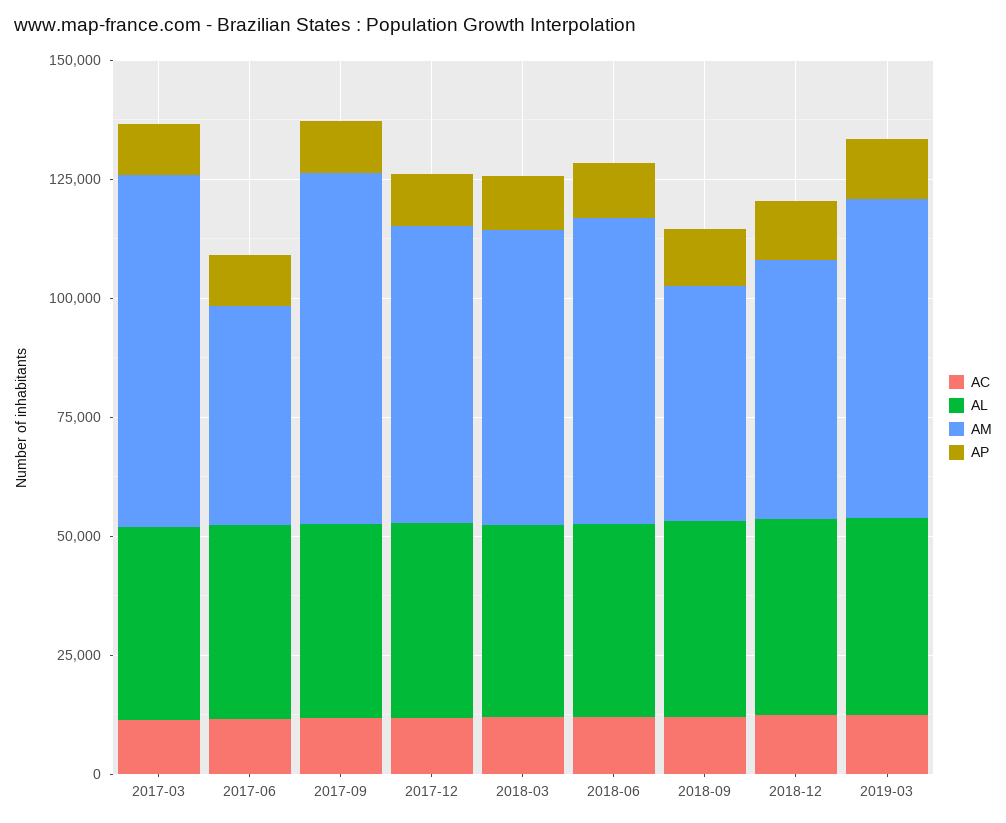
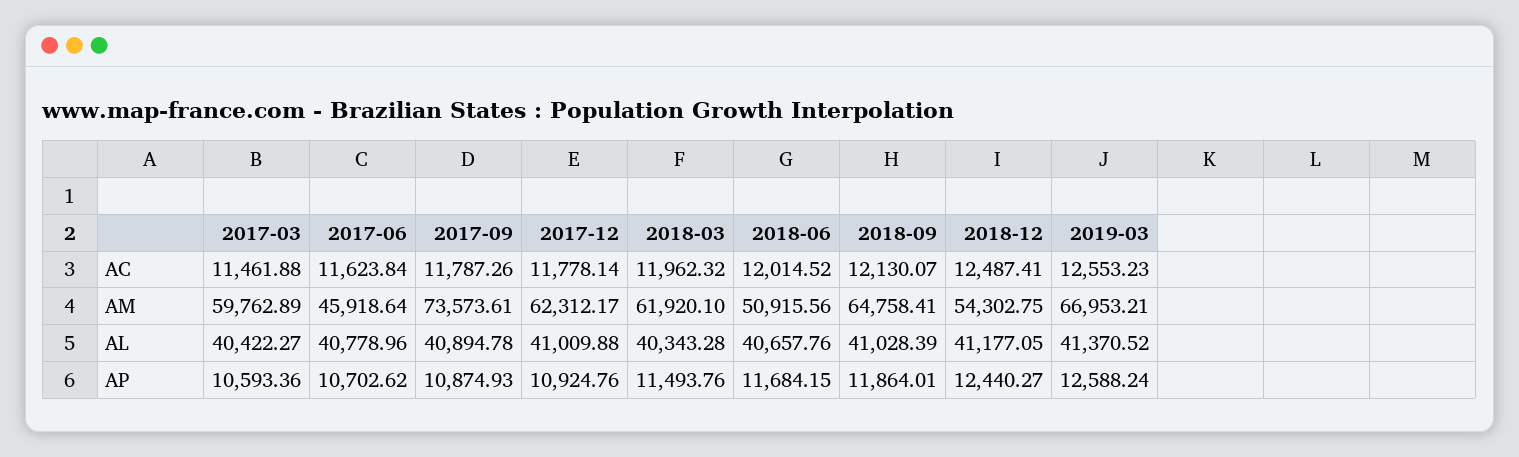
AM, 2017-03: 75000 -> 59762.89
AM, 2018-06: 65000 -> 50915.56
AM, 2018-09: 50000 -> 64758.41

